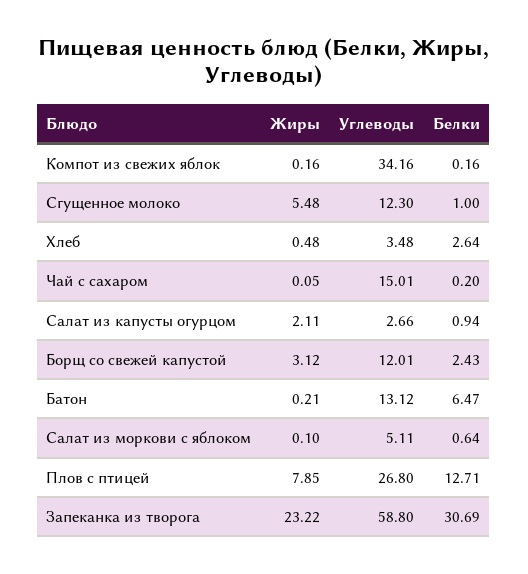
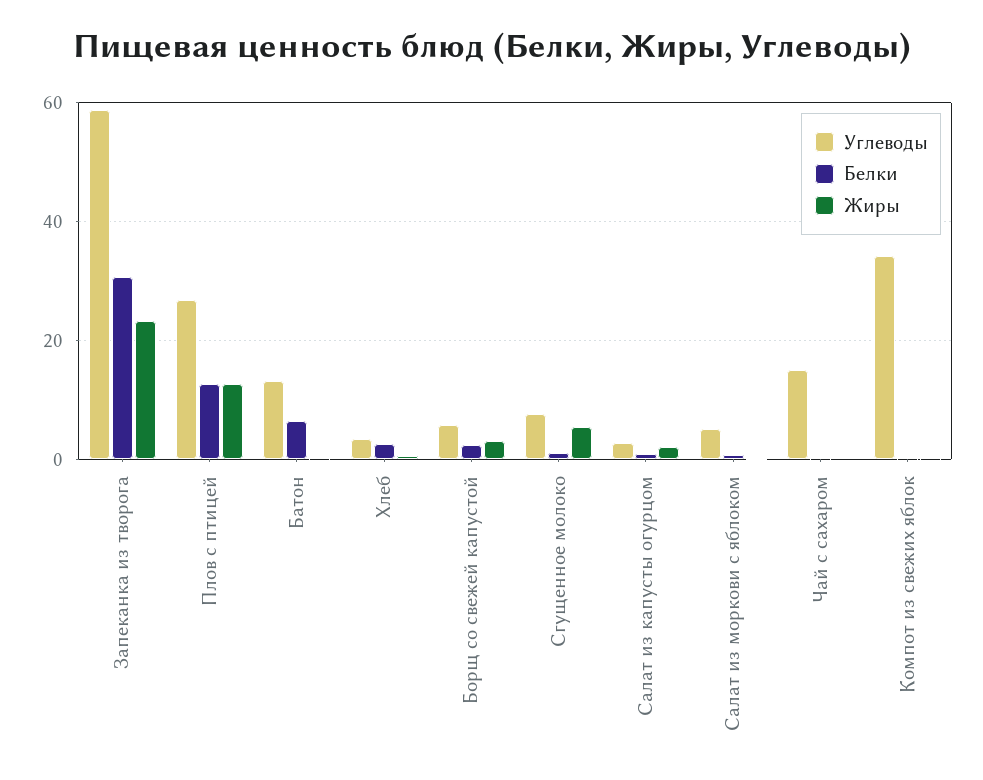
Углеводы, Сгущенное молоко: 12.3 -> 8
Углеводы, Борщ со свежей капустой: 12.01 -> 6
Жиры, Плов с птицей: 7.85 -> 12

